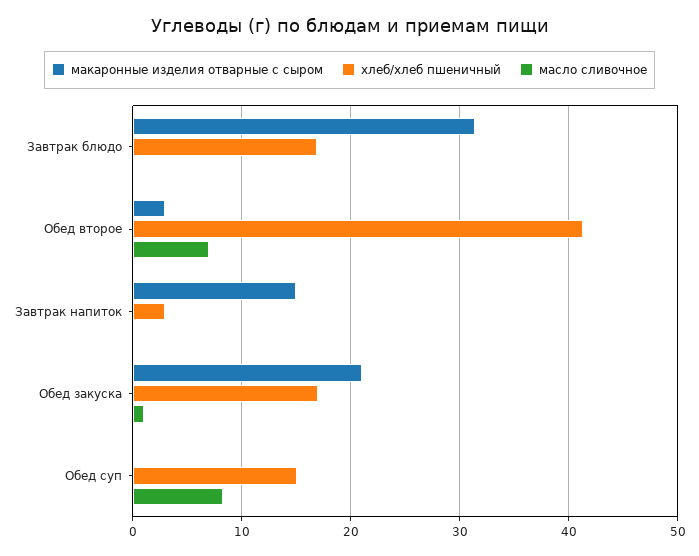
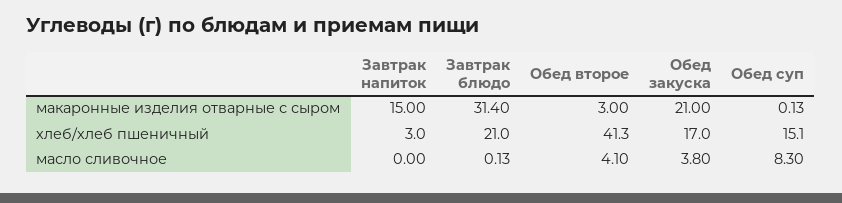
хлеб/хлеб пшеничный, Завтрак блюдо: 17 -> 21
масло сливочное, Обед второе: 7 -> 4.1
масло сливочное, Обед закуска: 1 -> 3.8

